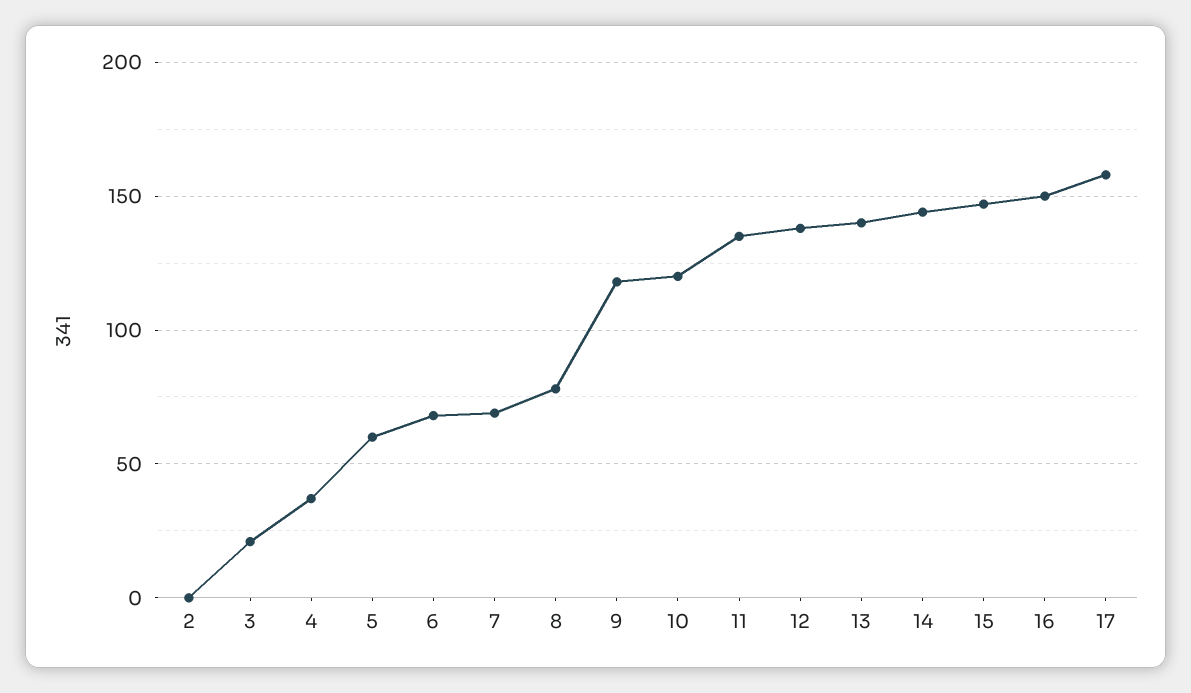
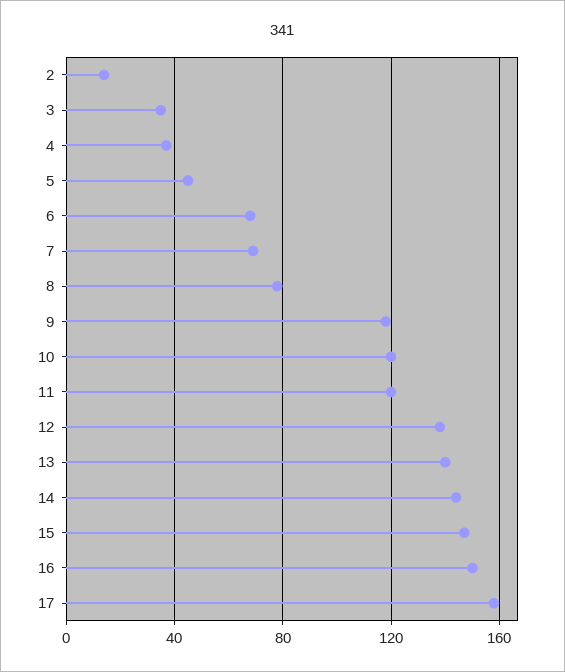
2: 0 -> 15
3: 20 -> 35
5: 60 -> 45
11: 135 -> 120

